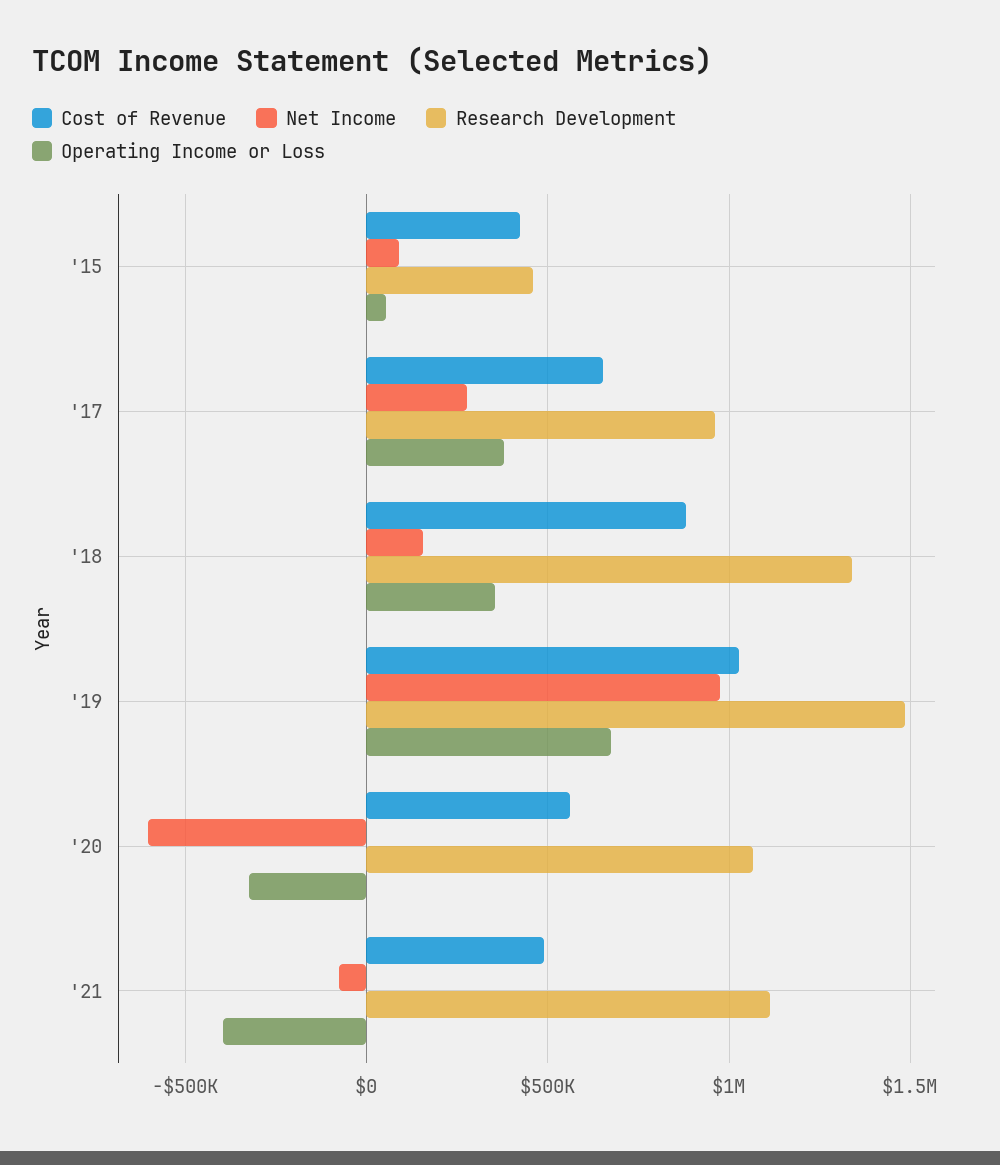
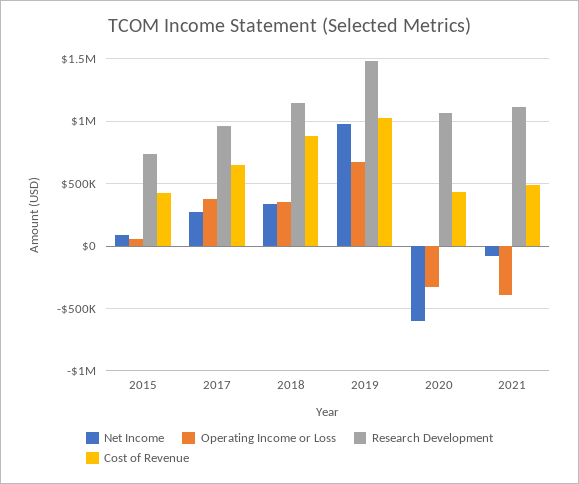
Research Development, '15: 450000 -> 750000
Net Income, '18: 150000 -> 350000
Research Development, '18: 1350000 -> 1150000
Cost of Revenue, '20: 550000 -> 450000

